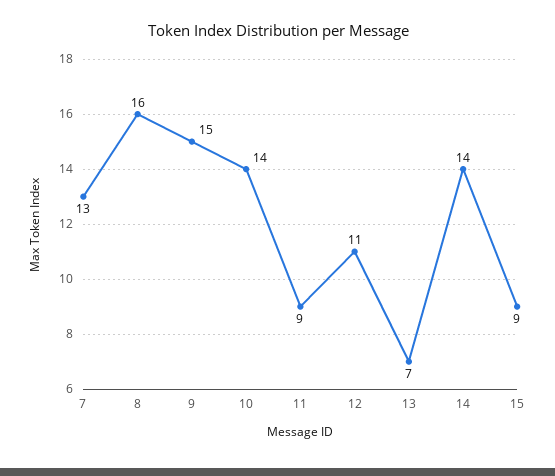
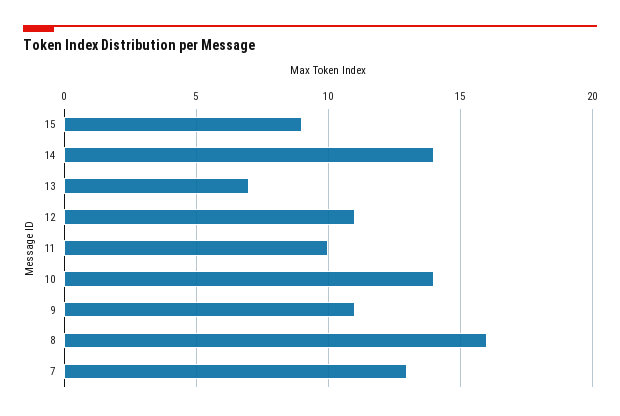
9: 15 -> 11
11: 9 -> 10

